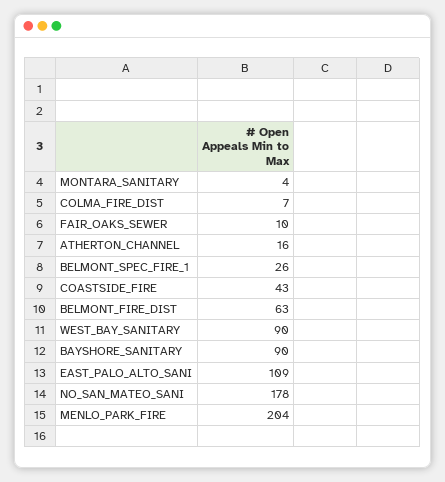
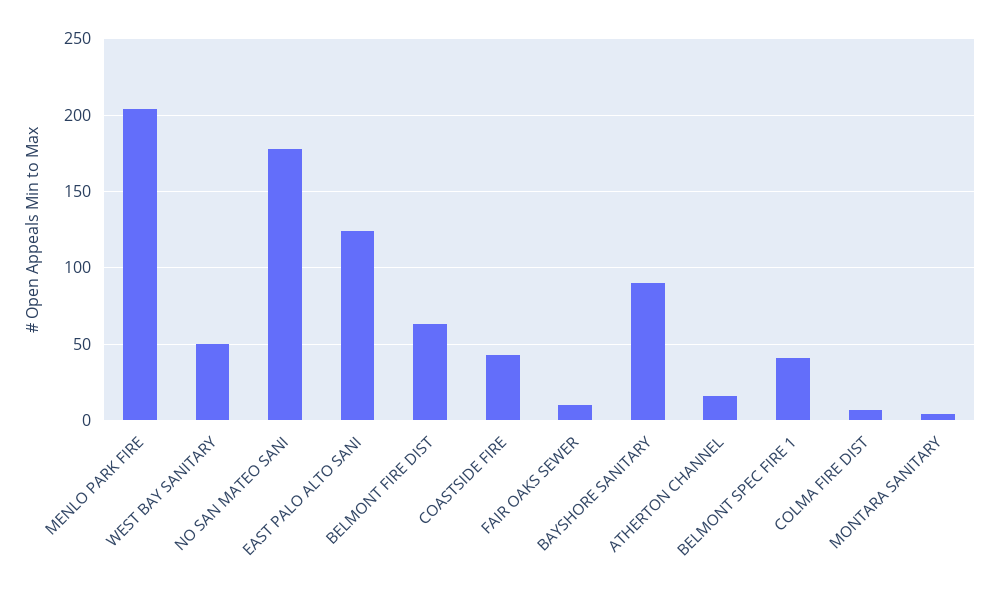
BELMONT_SPEC_FIRE_1: 26 -> 40
WEST_BAY_SANITARY: 90 -> 50
EAST_PALO_ALTO_SANI: 109 -> 125

